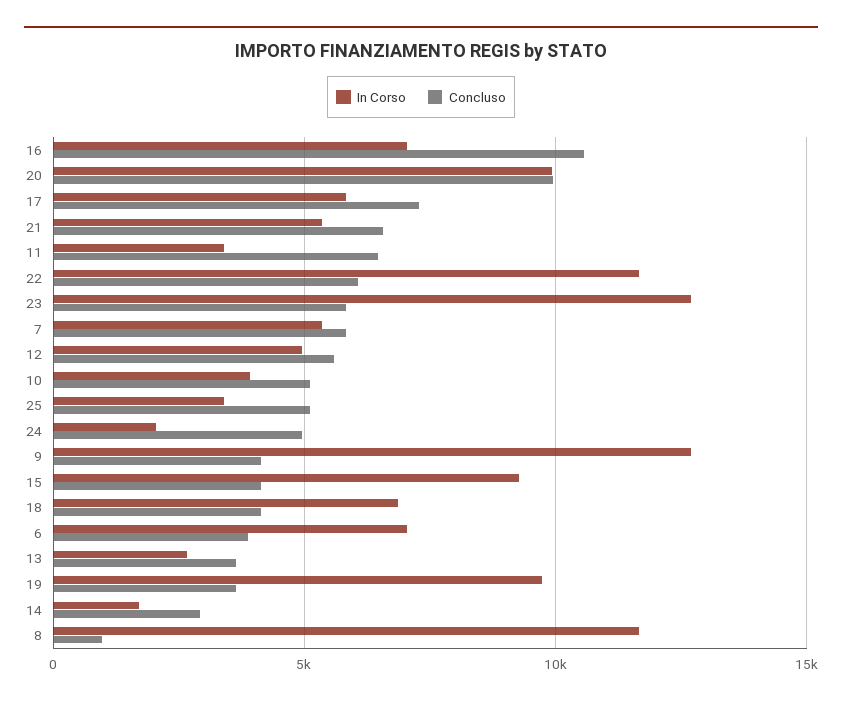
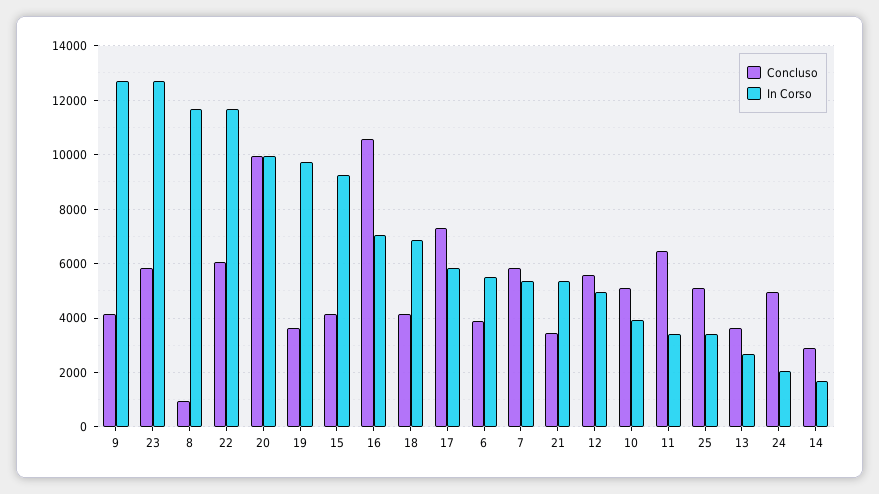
Concluso, 21: 6500 -> 3500
In Corso, 6: 7000 -> 5500

